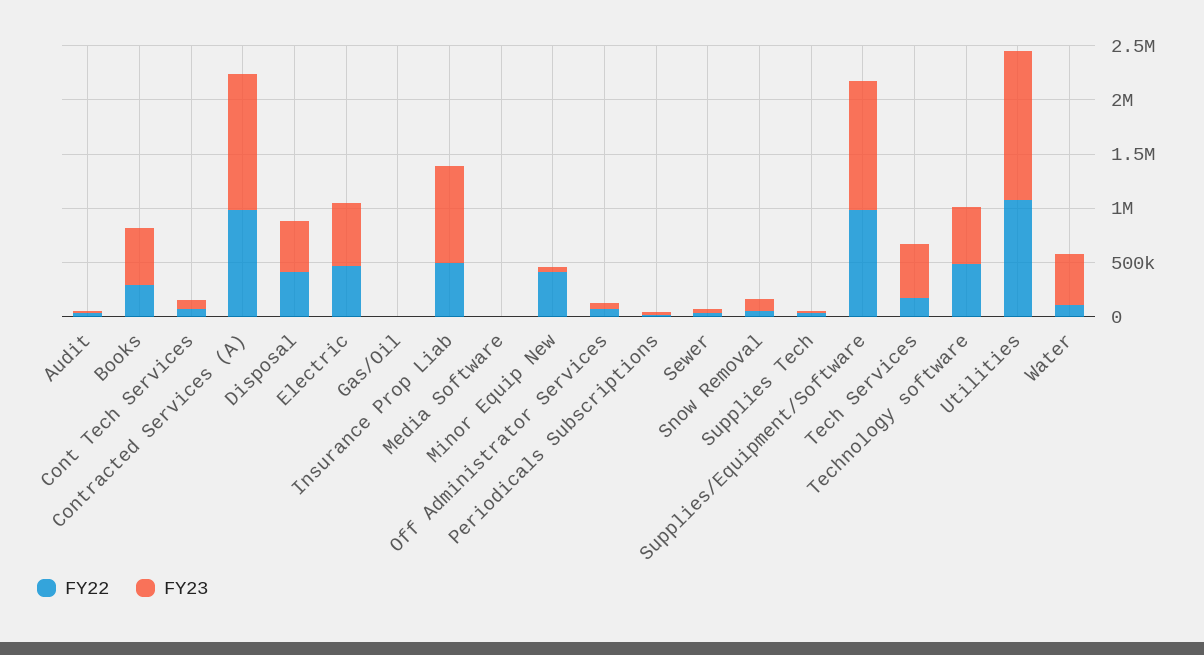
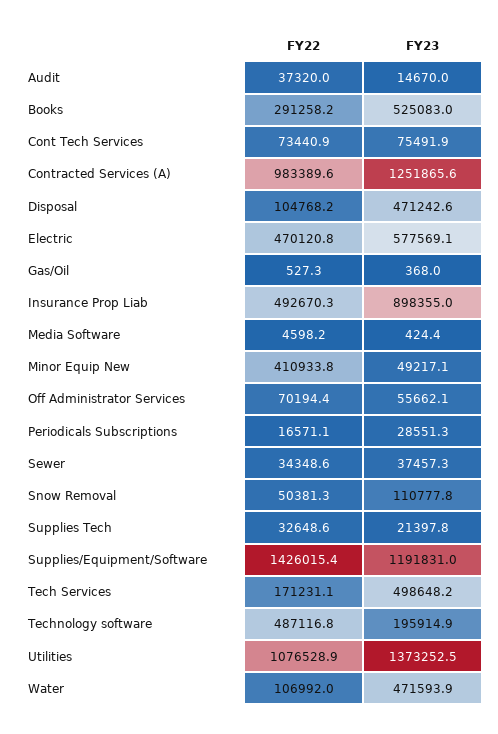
FY22, Disposal: 400000 -> 104768.2
FY22, Supplies/Equipment/Software: 1000000 -> 1426015.4
FY23, Technology software: 500000 -> 195914.9

